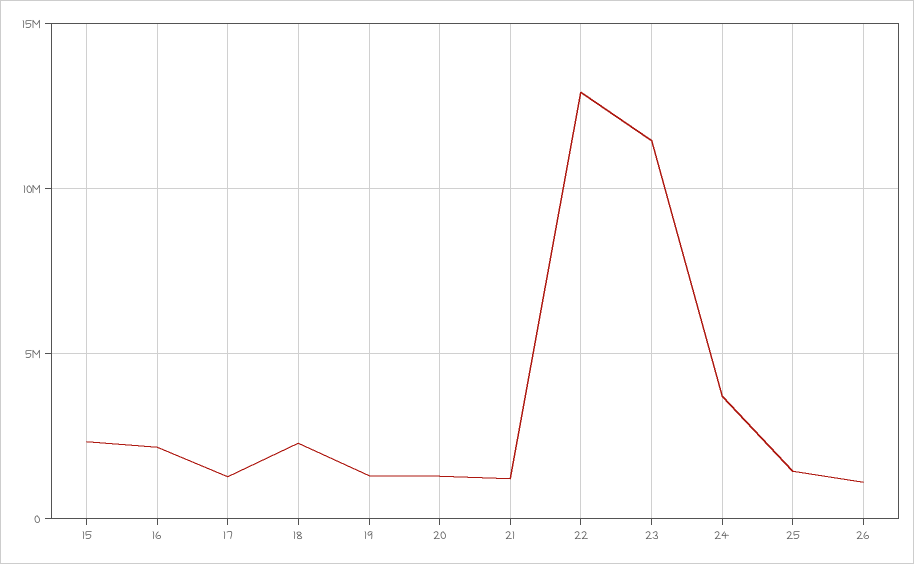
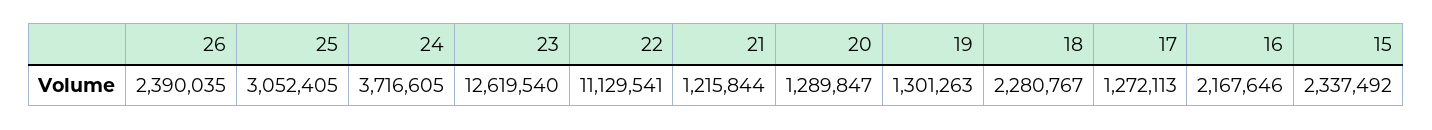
22: 13000000 -> 11129541
23: 11500000 -> 12619540
25: 1500000 -> 3052405
26: 1000000 -> 2390035

